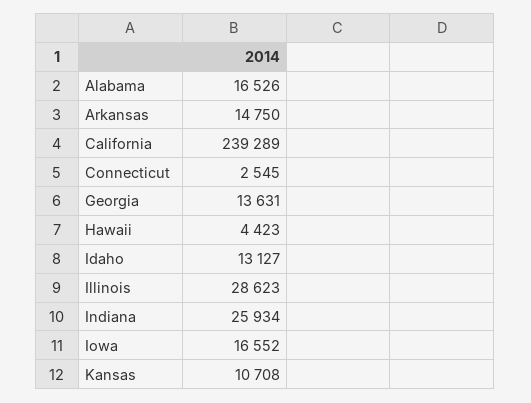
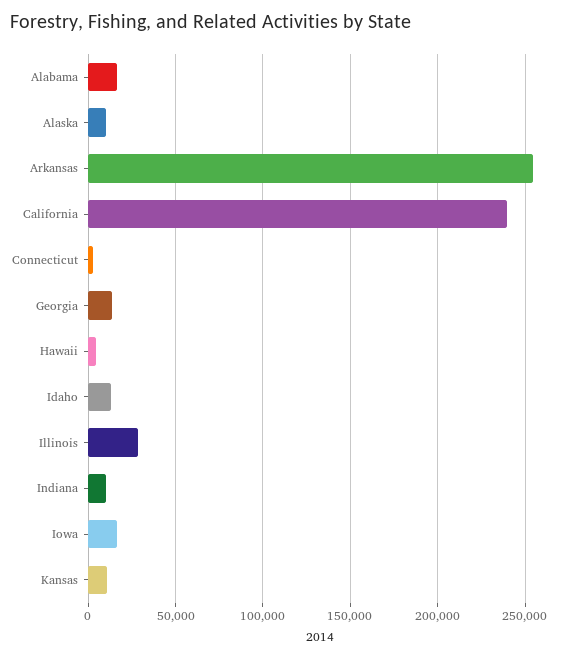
Arkansas: 14750 -> 255000
Indiana: 25934 -> 10000
Alaska: none -> 10000

